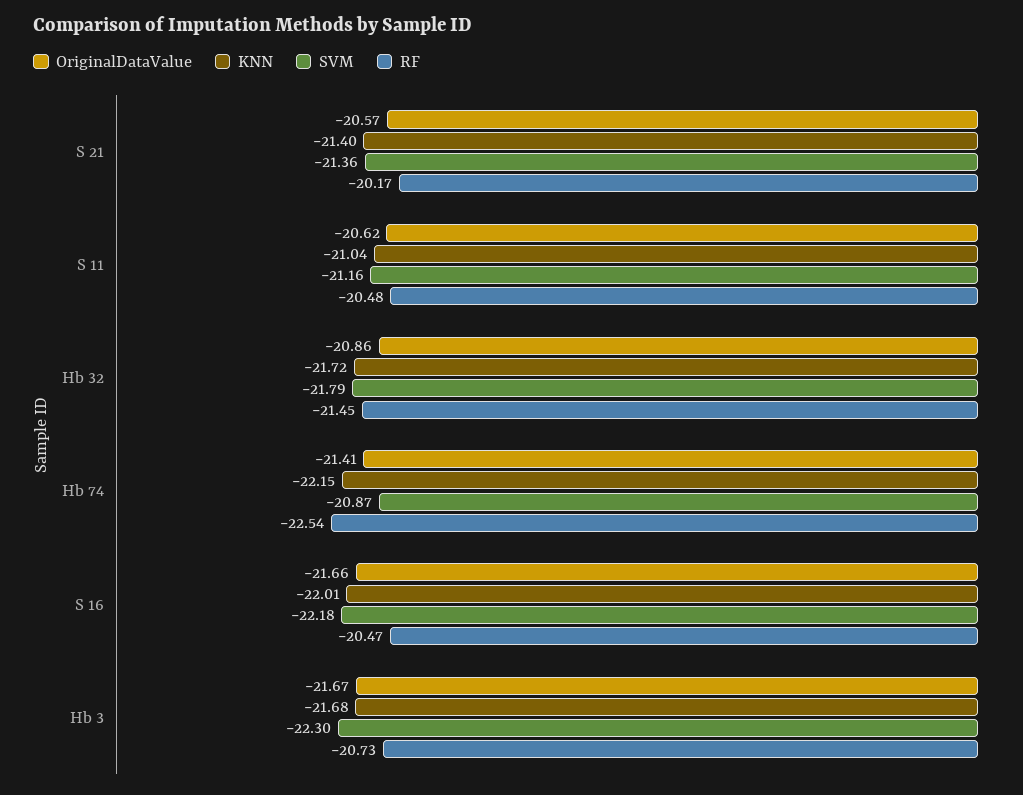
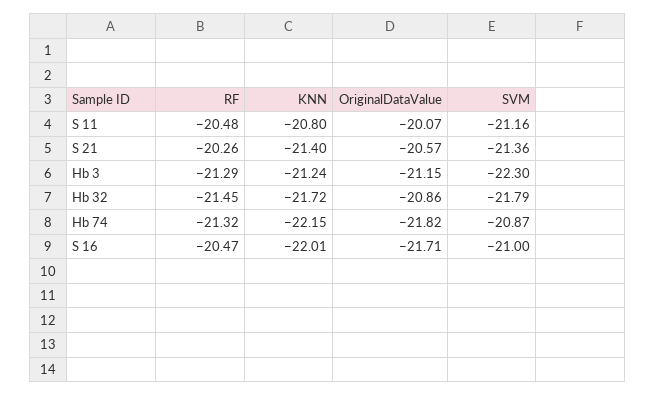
RF, S 21: -20.17 -> -20.26
OriginalDataValue, S 11: -20.62 -> -20.07
KNN, S 11: -21.04 -> -20.8
OriginalDataValue, Hb 74: -21.41 -> -21.82
RF, Hb 74: -22.54 -> -21.32
OriginalDataValue, S 16: -21.66 -> -21.71
SVM, S 16: -22.18 -> -21
OriginalDataValue, Hb 3: -21.67 -> -21.15
KNN, Hb 3: -21.68 -> -21.24
RF, Hb 3: -20.73 -> -21.29

